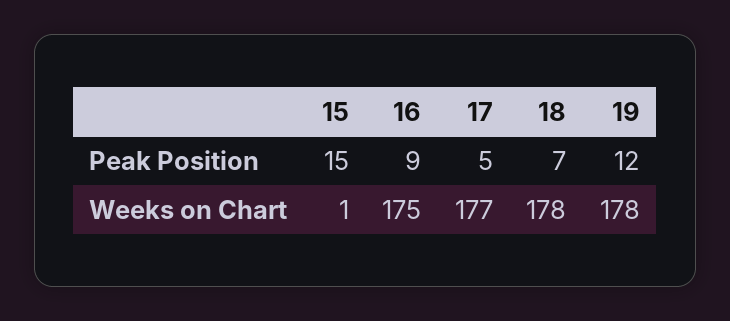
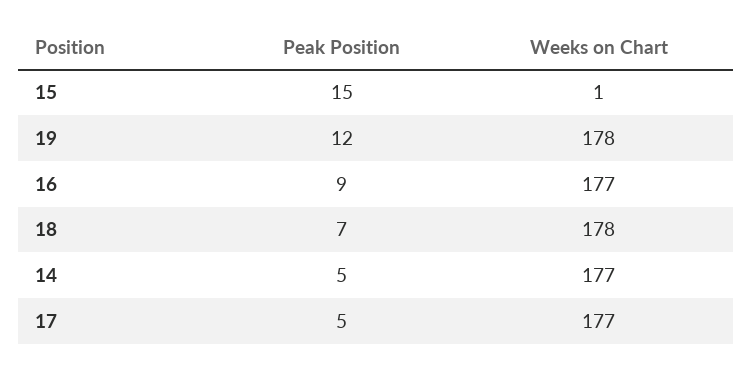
16, Weeks on Chart: 175 -> 177
14, Peak Position: none -> 5
14, Weeks on Chart: none -> 177

